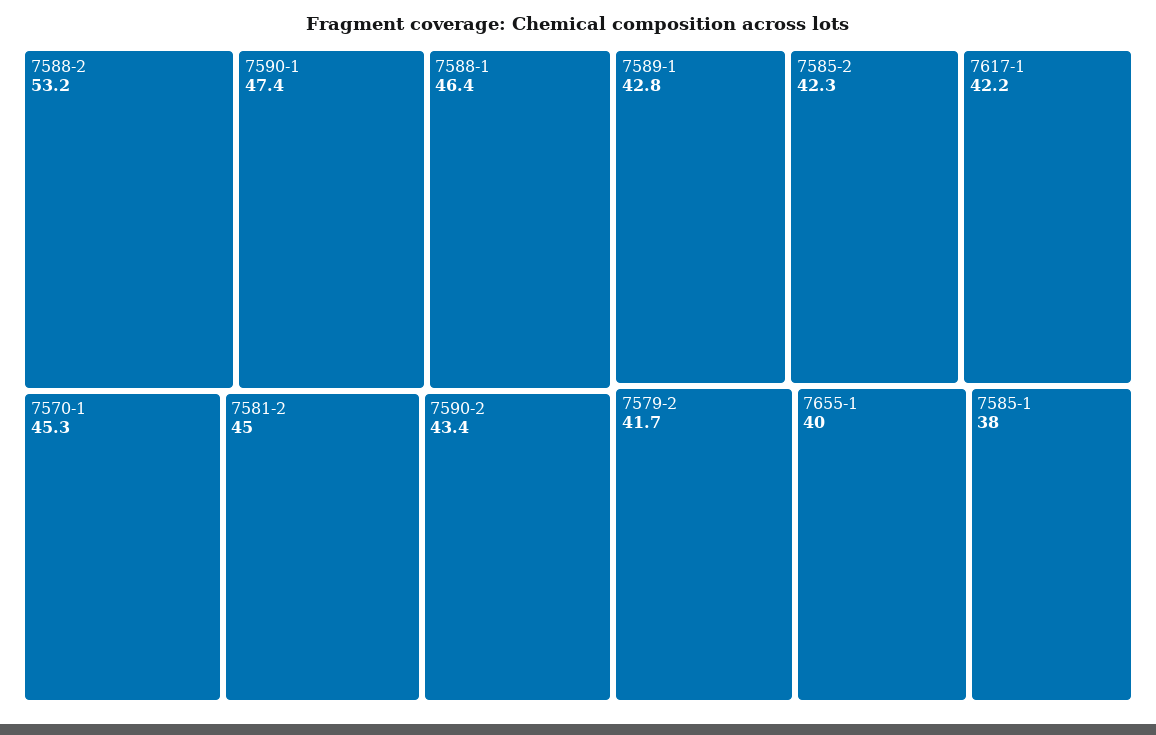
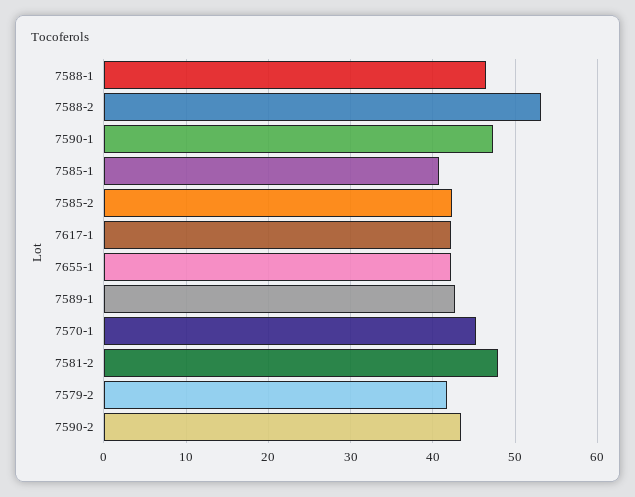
7581-2: 45 -> 48
7655-1: 40 -> 42
7585-1: 38 -> 41

